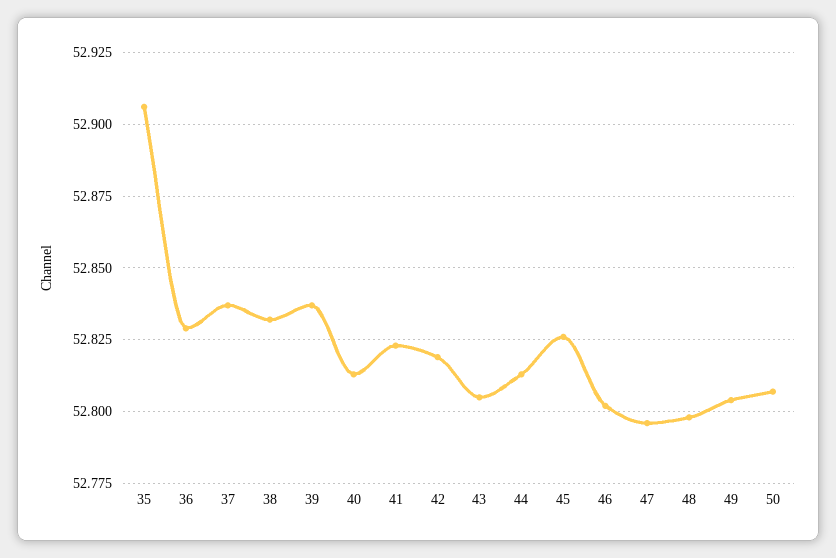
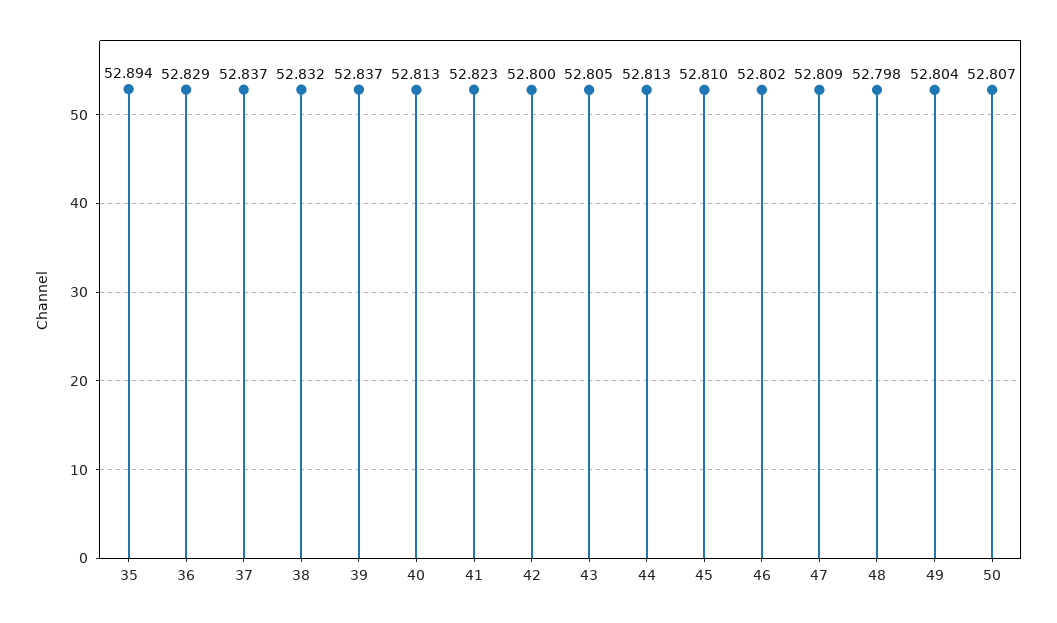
35: 52.905 -> 52.894
42: 52.82 -> 52.8
45: 52.825 -> 52.81
47: 52.795 -> 52.809

